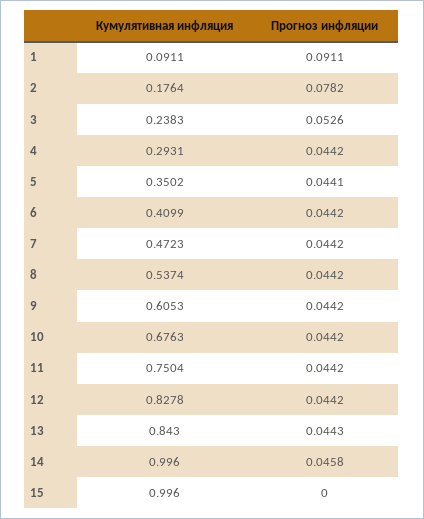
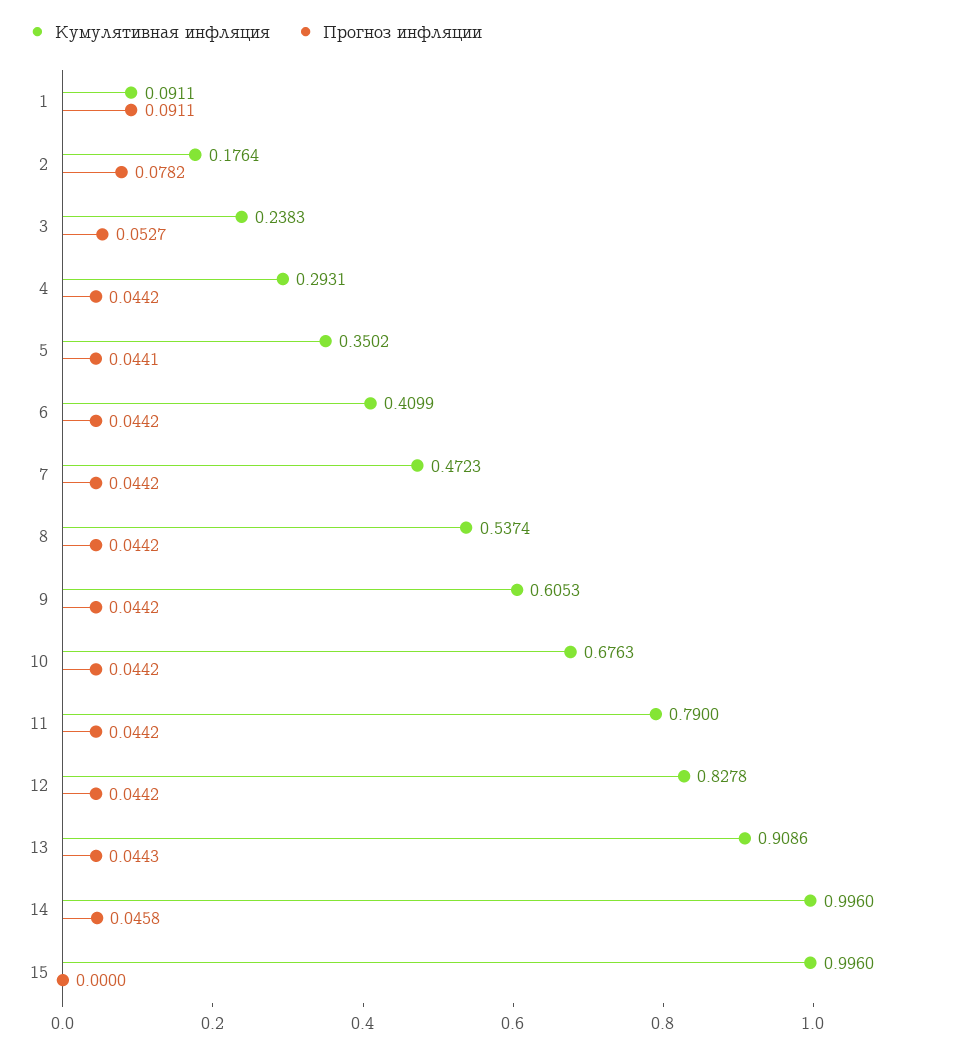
Прогноз инфляции, 3: 0.0526 -> 0.0527
Кумулятивная инфляция, 11: 0.7504 -> 0.79
Кумулятивная инфляция, 13: 0.843 -> 0.9086

